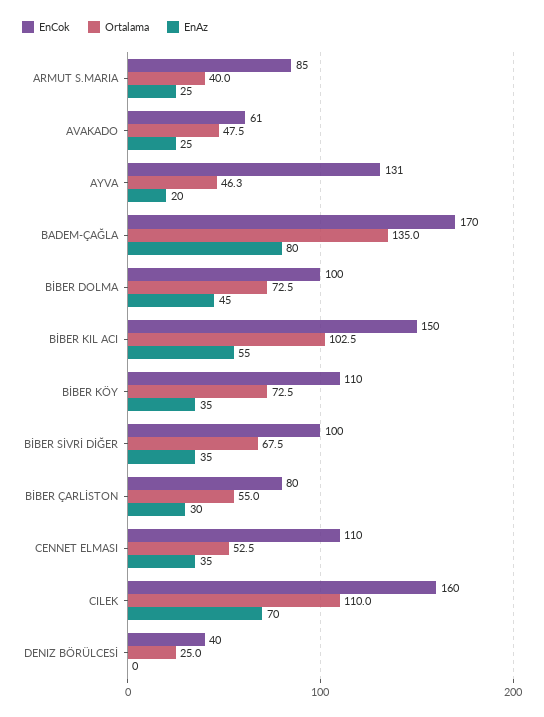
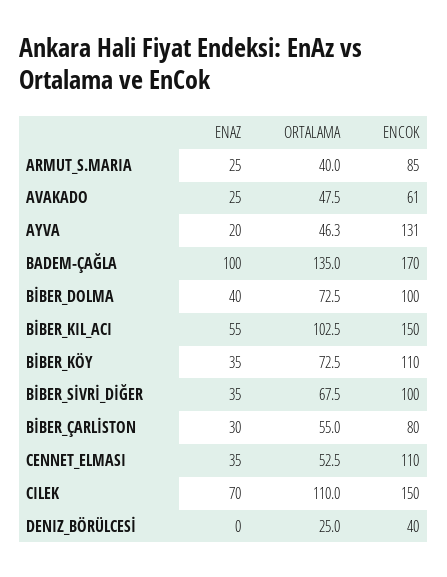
EnAz, BADEM-ÇAĞLA: 80 -> 100
EnAz, BİBER DOLMA: 45 -> 40
EnCok, CILEK: 160 -> 150

